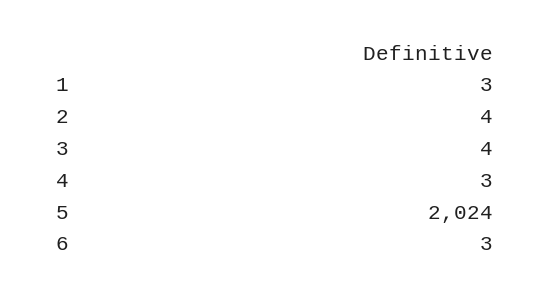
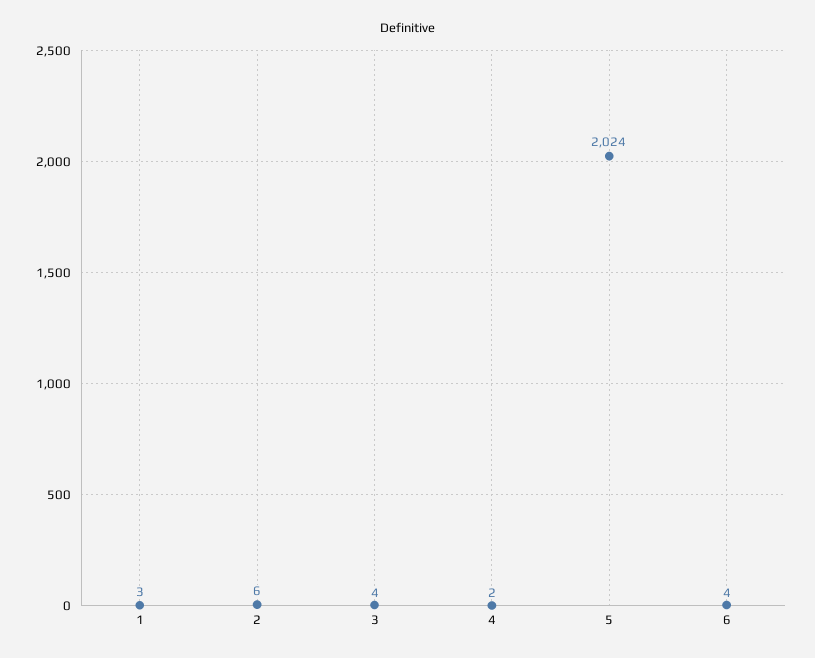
2: 4 -> 6
4: 3 -> 2
6: 3 -> 4

